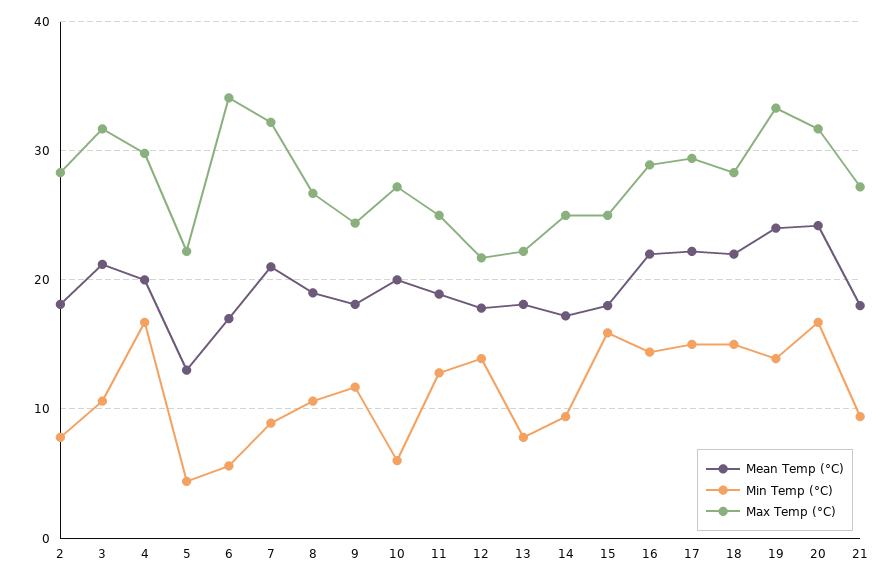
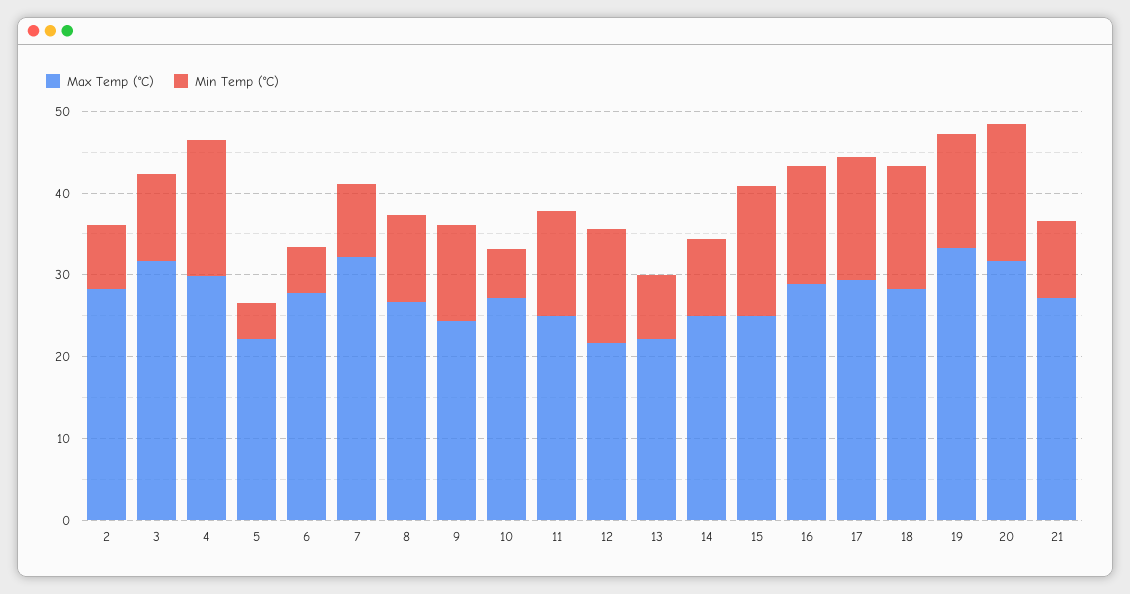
Mean Temp (°C), 2: 18 -> none
Mean Temp (°C), 3: 21 -> none
Mean Temp (°C), 4: 20 -> none
Mean Temp (°C), 5: 13 -> none
Mean Temp (°C), 6: 17 -> none
Max Temp (°C), 6: 34 -> 28
Mean Temp (°C), 7: 21 -> none
Mean Temp (°C), 8: 19 -> none
Mean Temp (°C), 9: 18 -> none
Mean Temp (°C), 10: 20 -> none
Mean Temp (°C), 11: 19 -> none
Mean Temp (°C), 12: 18 -> none
Mean Temp (°C), 13: 18 -> none
Mean Temp (°C), 14: 17 -> none
Mean Temp (°C), 15: 18 -> none
Mean Temp (°C), 16: 22 -> none
Mean Temp (°C), 17: 22 -> none
Mean Temp (°C), 18: 22 -> none
Mean Temp (°C), 19: 24 -> none
Mean Temp (°C), 20: 24 -> none
Mean Temp (°C), 21: 18 -> none

